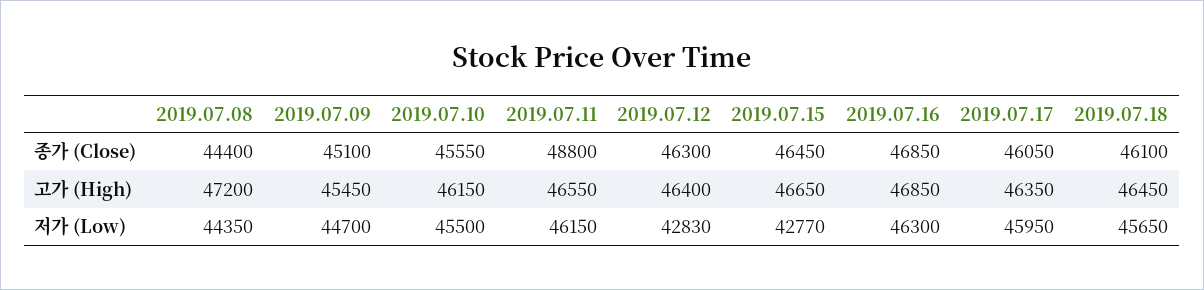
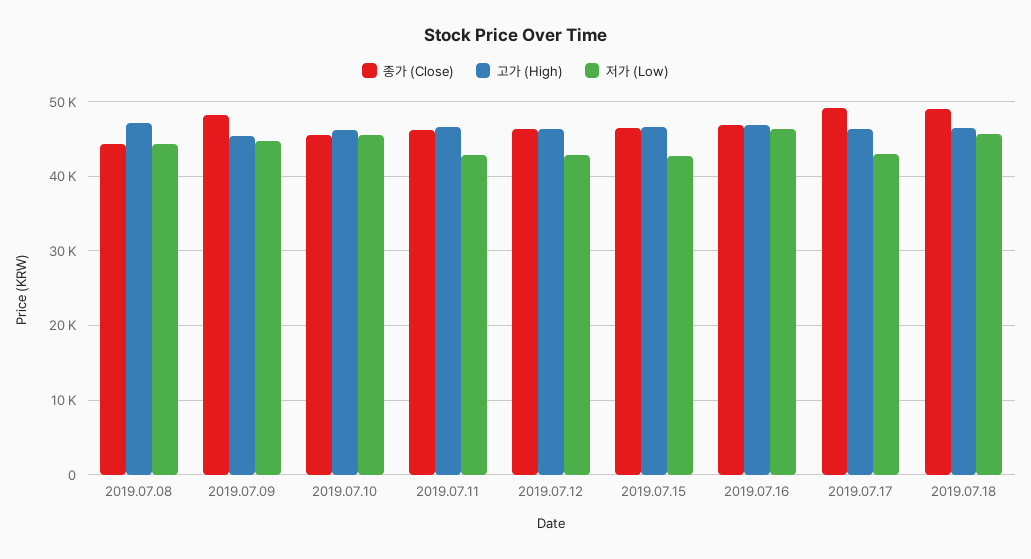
종가 (Close), 2019.07.09: 45100 -> 48000
종가 (Close), 2019.07.11: 48800 -> 46000
종가 (Close), 2019.07.17: 46050 -> 49000
종가 (Close), 2019.07.18: 46100 -> 49000
저가 (Low), 2019.07.11: 46150 -> 43000
저가 (Low), 2019.07.17: 45950 -> 43000

